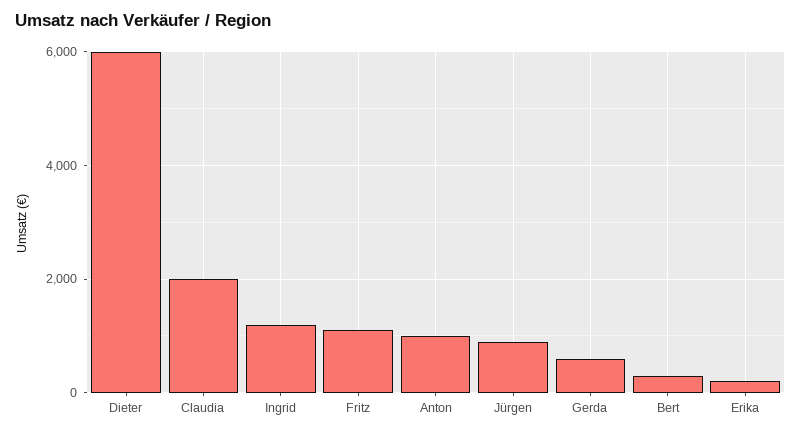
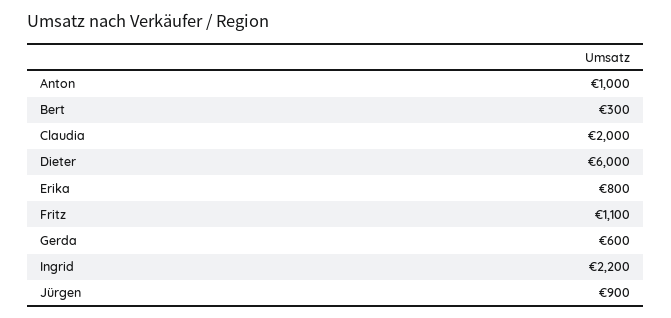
Ingrid: 1200 -> 2200
Erika: 200 -> 800

